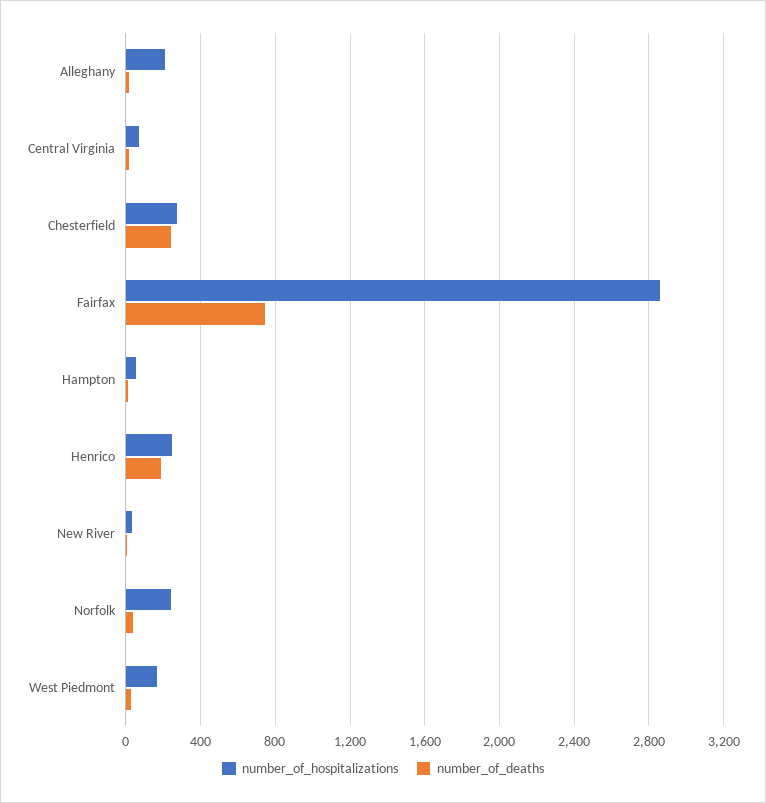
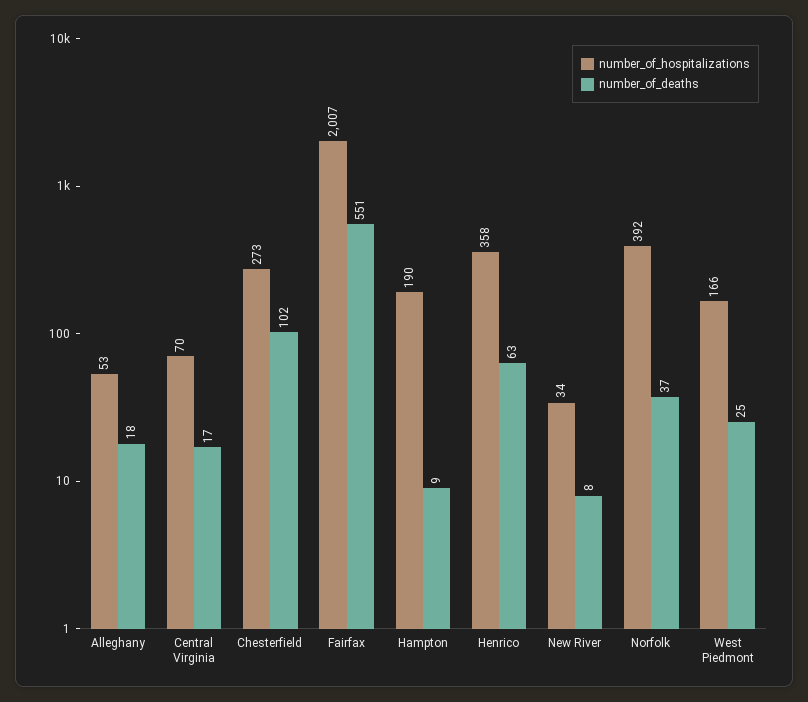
number_of_hospitalizations, Alleghany: 200 -> 53
number_of_deaths, Chesterfield: 250 -> 102
number_of_hospitalizations, Fairfax: 2850 -> 2007
number_of_deaths, Fairfax: 750 -> 551
number_of_hospitalizations, Hampton: 50 -> 190
number_of_hospitalizations, Henrico: 250 -> 358
number_of_deaths, Henrico: 200 -> 63
number_of_hospitalizations, Norfolk: 250 -> 392

